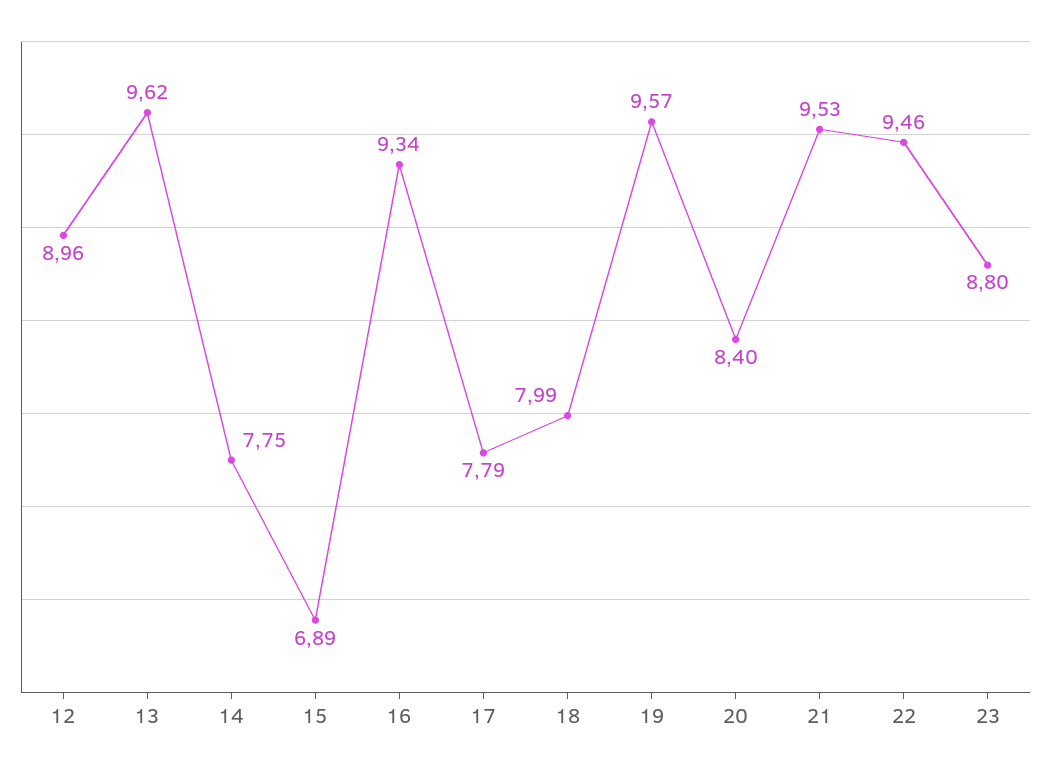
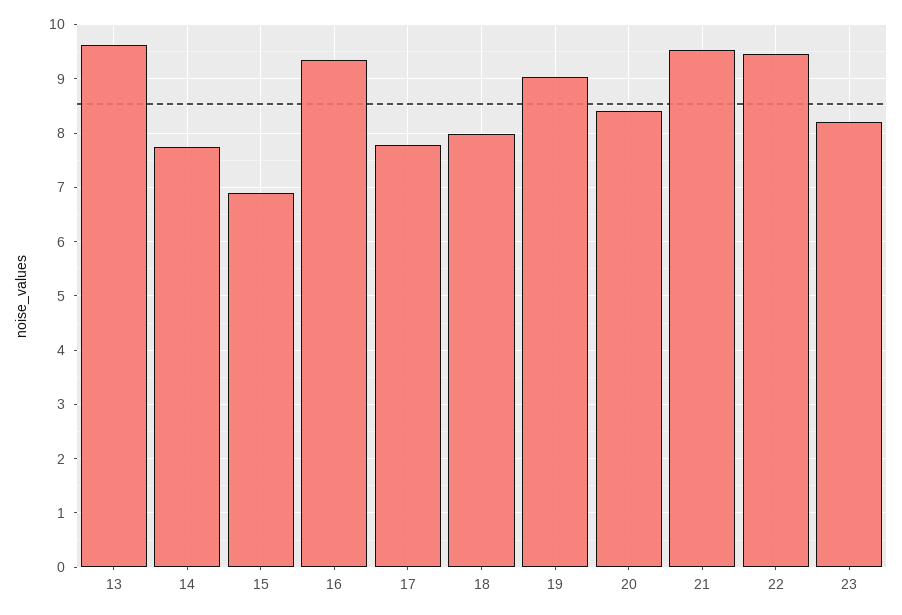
12: 8.96 -> none
19: 9.57 -> 9
23: 8.8 -> 8.2

